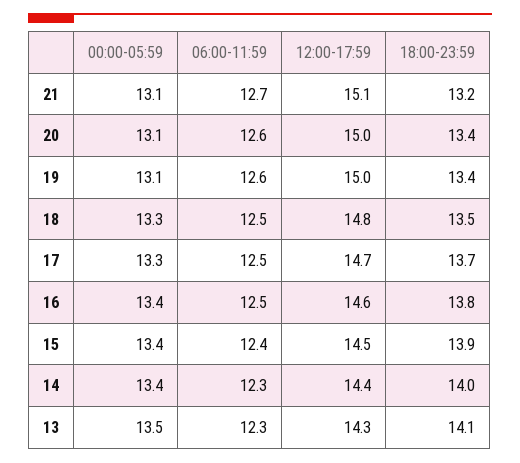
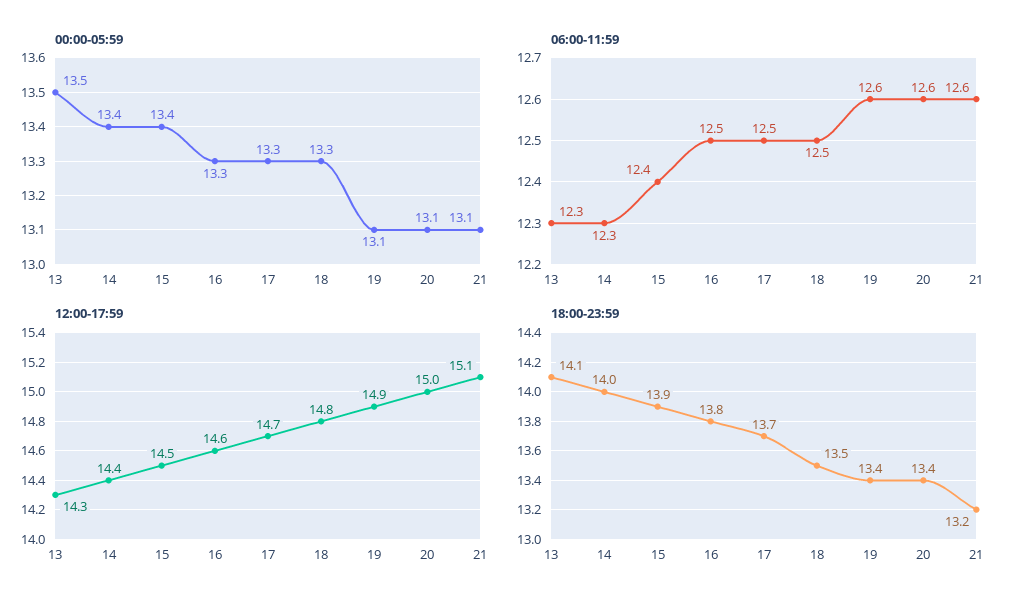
06:00-11:59, 21: 12.7 -> 12.6
12:00-17:59, 19: 15 -> 14.9
00:00-05:59, 16: 13.4 -> 13.3

